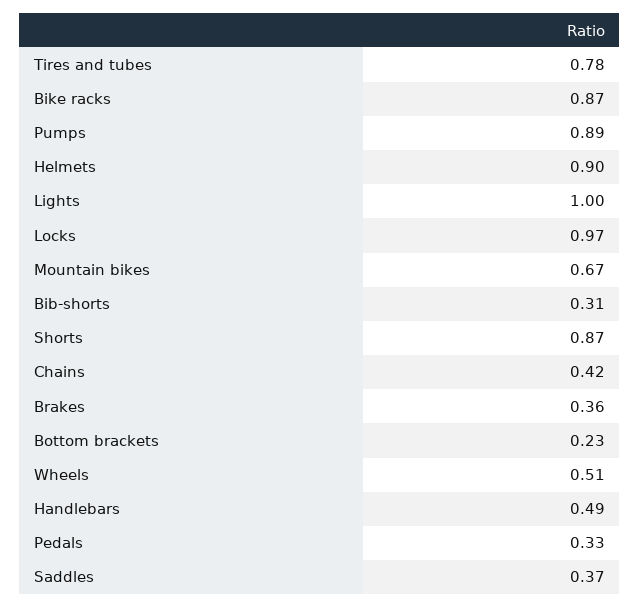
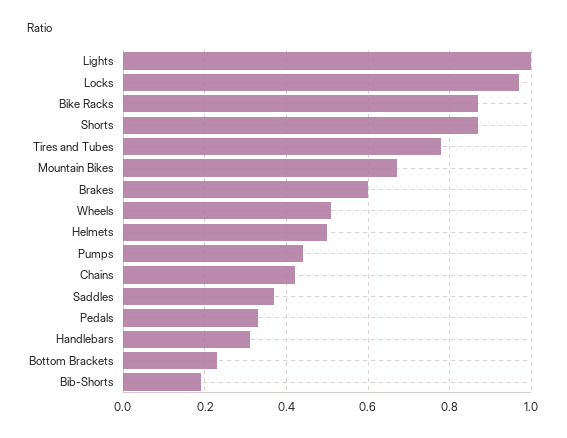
Pumps: 0.89 -> 0.45
Helmets: 0.9 -> 0.5
Bib-shorts: 0.31 -> 0.2
Brakes: 0.36 -> 0.6
Handlebars: 0.49 -> 0.3

